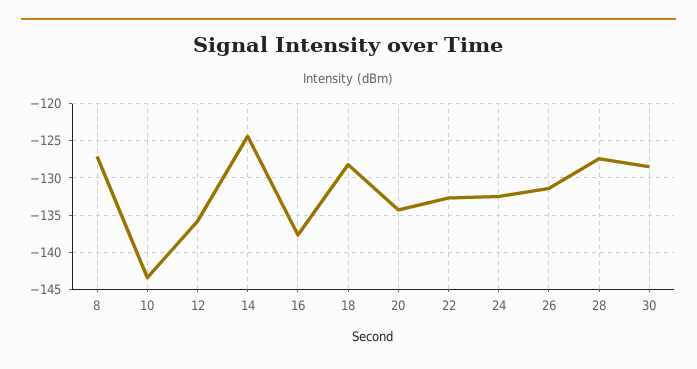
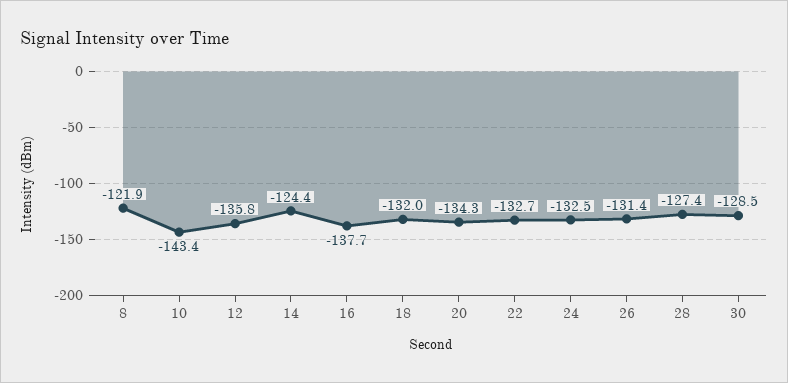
8: -127 -> -121.9
18: -128 -> -132

